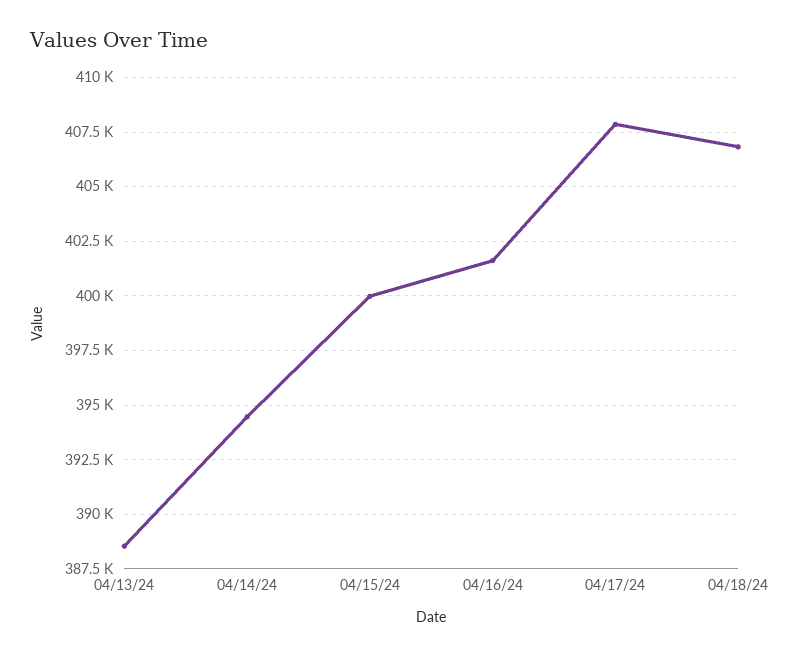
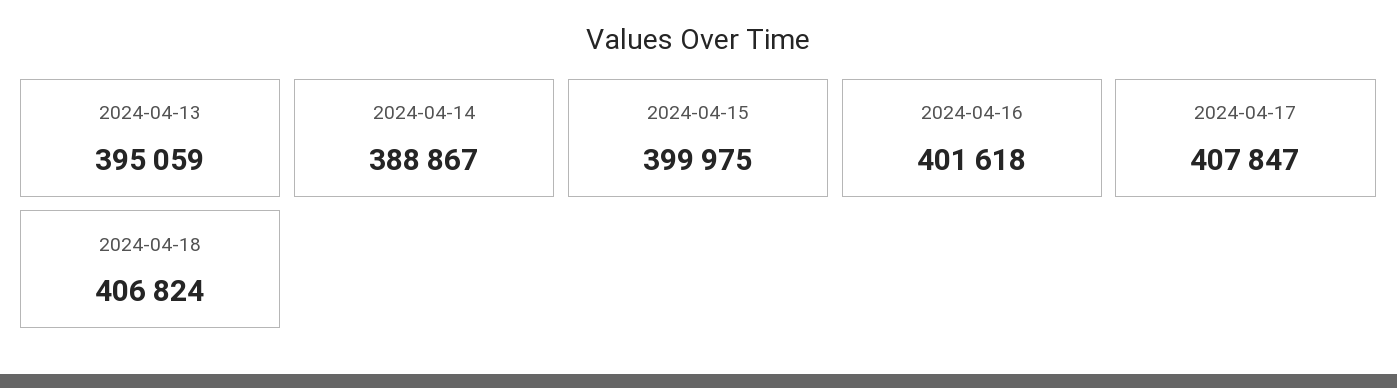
04/13/24: 388500 -> 395059
04/14/24: 394500 -> 388867

